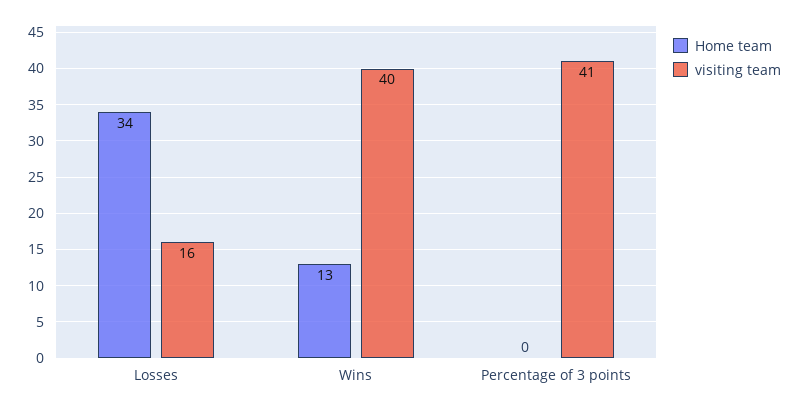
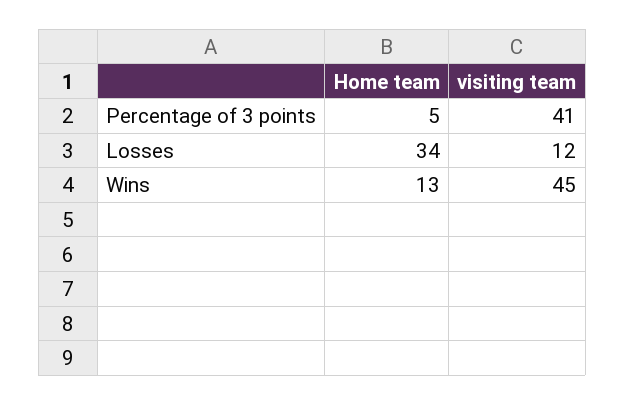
visiting team, Losses: 16 -> 12
visiting team, Wins: 40 -> 45
Home team, Percentage of 3 points: 0 -> 5

